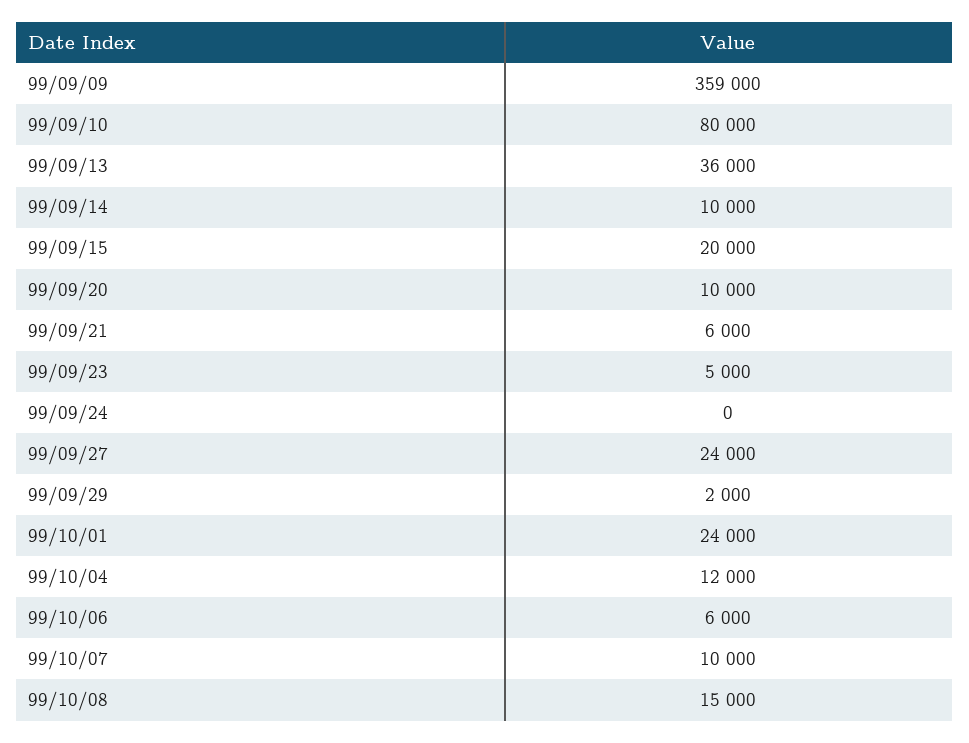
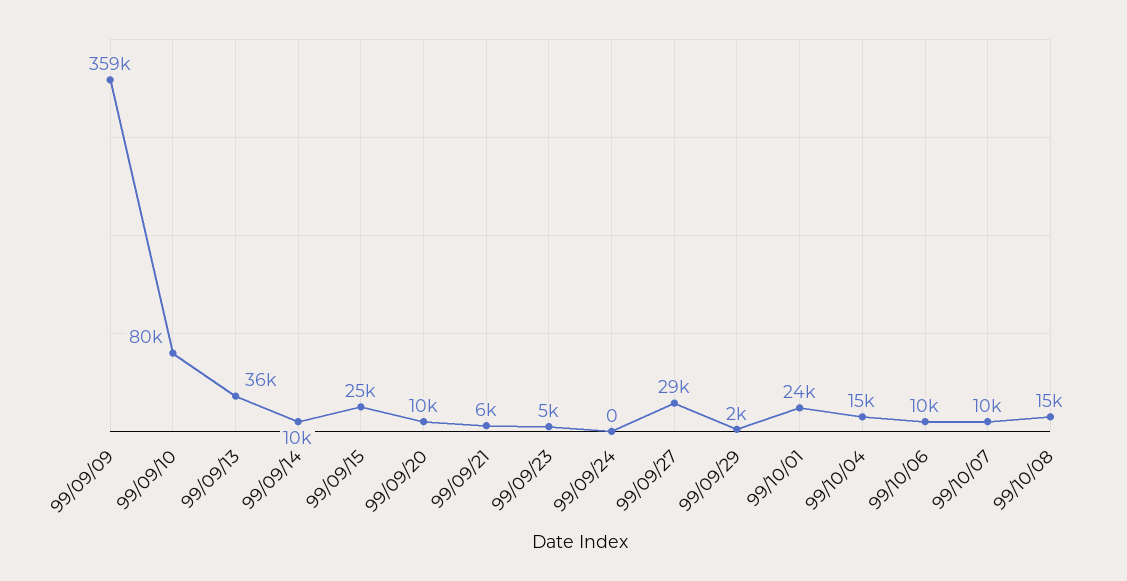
99/09/15: 20000 -> 25000
99/09/27: 24000 -> 29000
99/10/04: 12000 -> 15000
99/10/06: 6000 -> 10000

